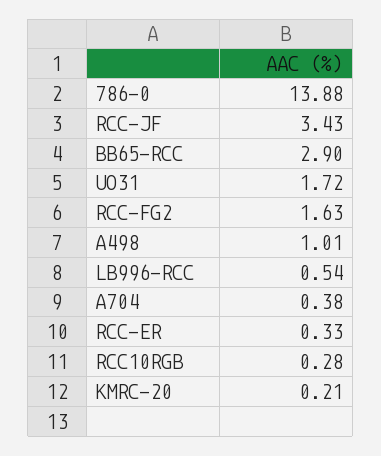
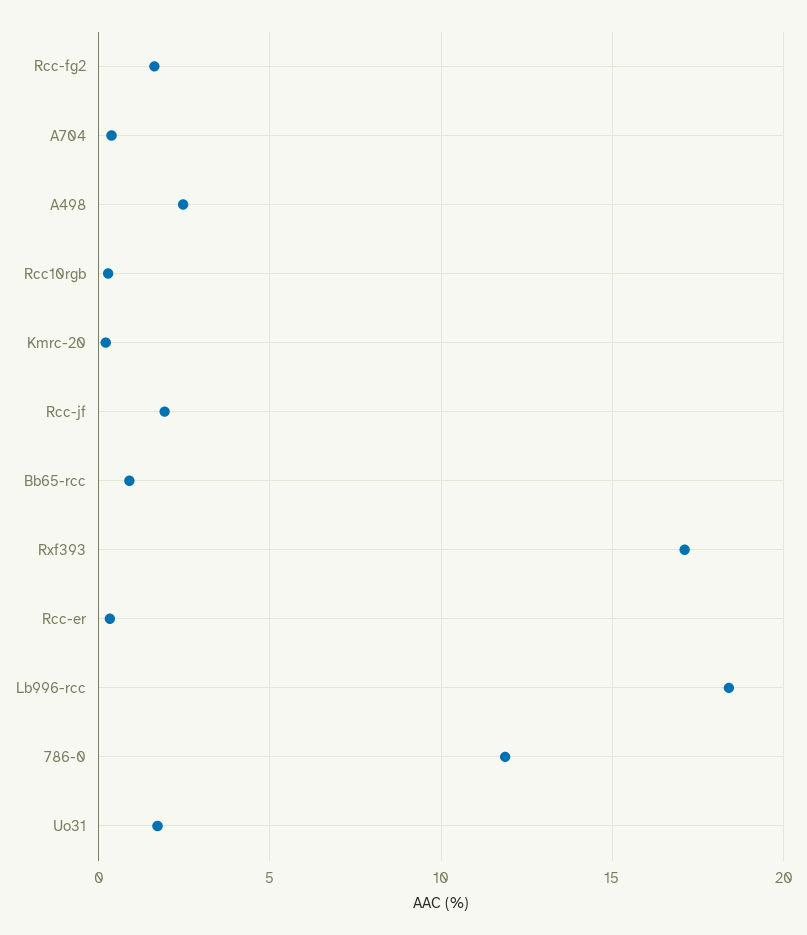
786-0: 13.88 -> 12
RCC-JF: 3.43 -> 2
BB65-RCC: 2.9 -> 1
A498: 1.01 -> 2.5
LB996-RCC: 0.54 -> 18.5
Rxf393: none -> 17

